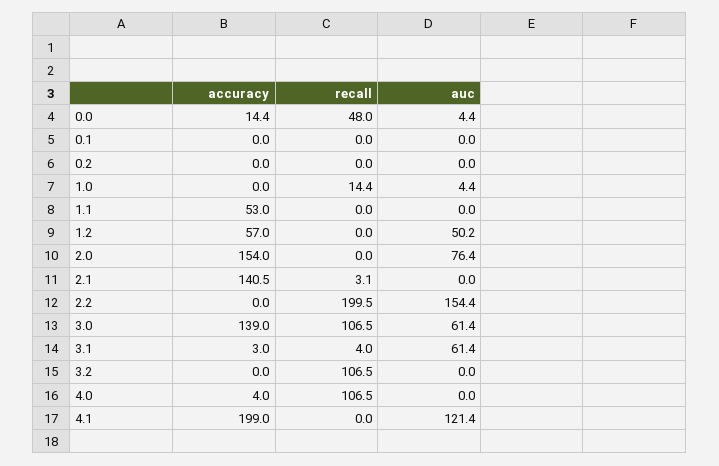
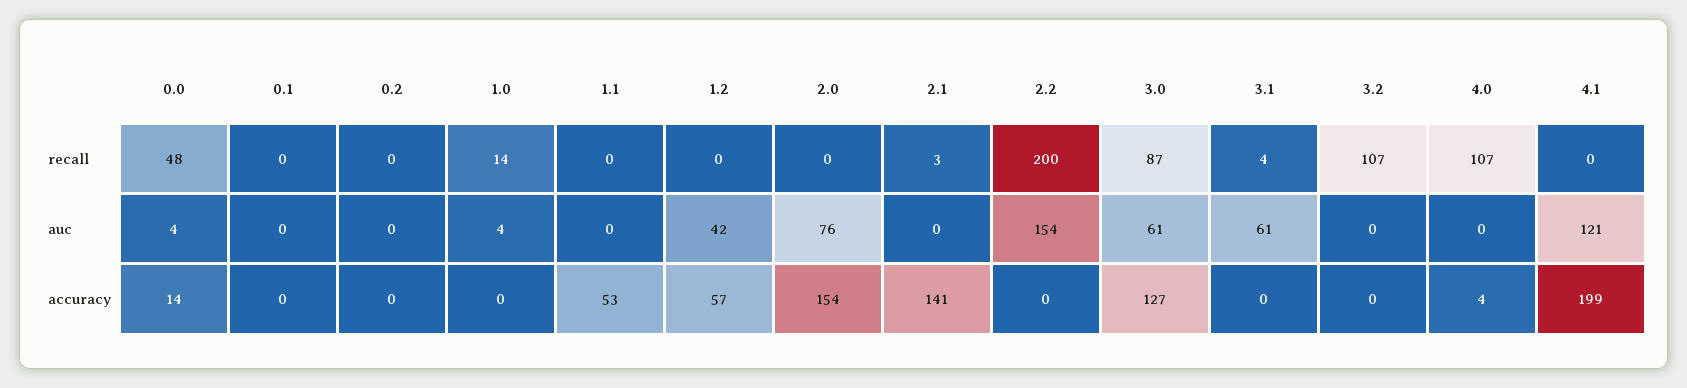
auc, 1.2: 50.2 -> 42
accuracy, 3.0: 139 -> 127
recall, 3.0: 106.5 -> 87
accuracy, 3.1: 3 -> 0

